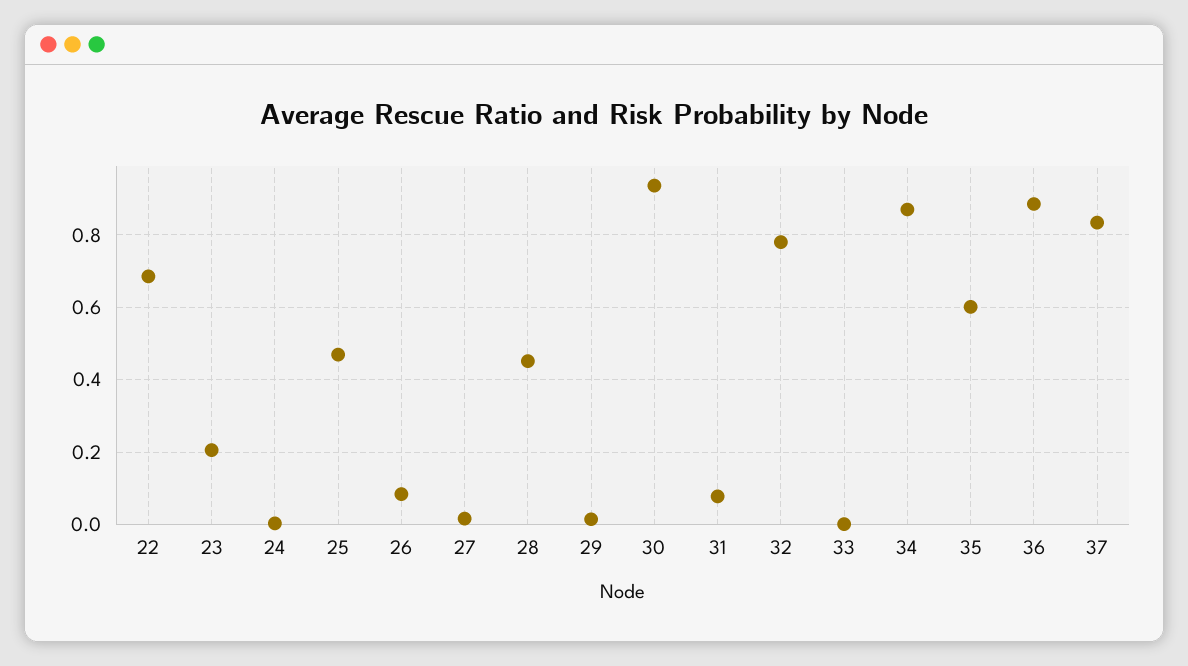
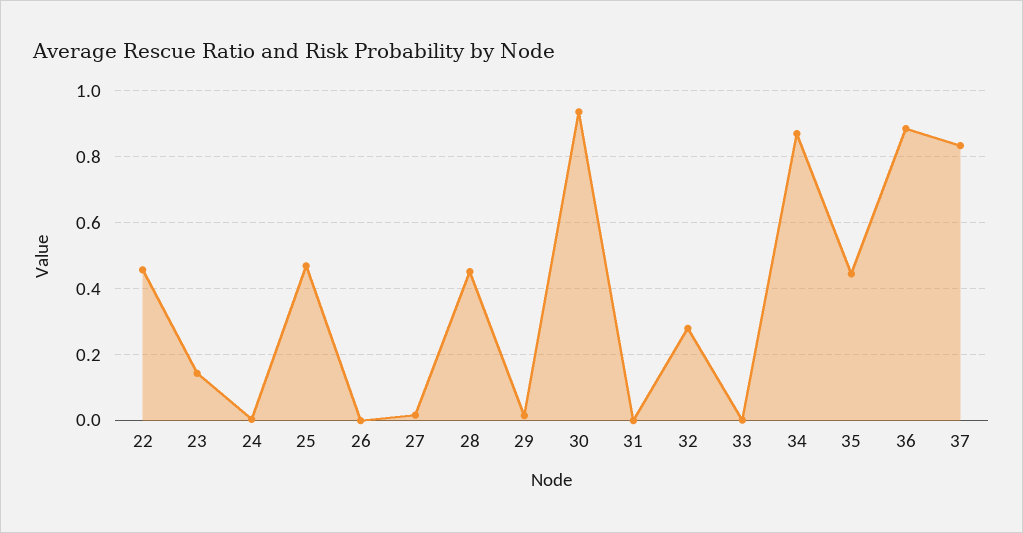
22: 0.68 -> 0.46
23: 0.2 -> 0.14
26: 0.08 -> 0
31: 0.08 -> 0
32: 0.78 -> 0.28
35: 0.6 -> 0.44

